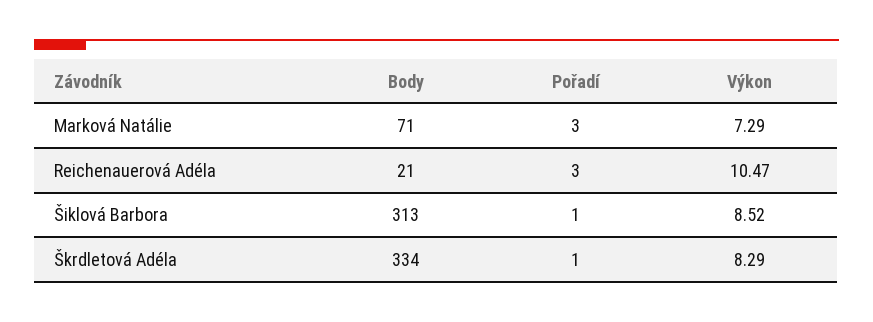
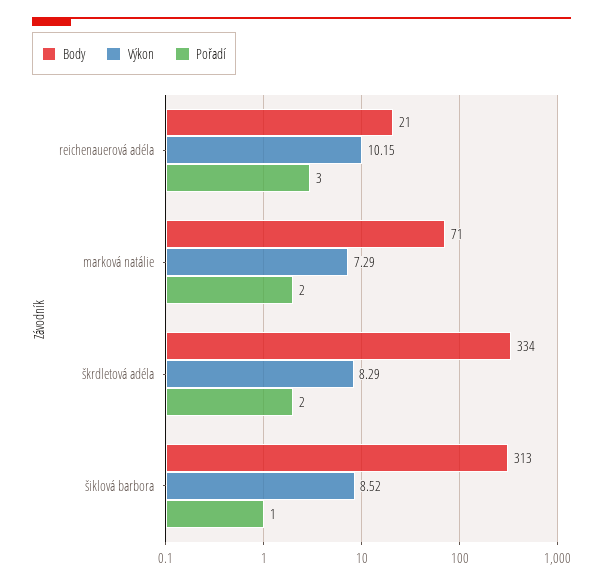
Pořadí, Marková Natálie: 3 -> 2
Výkon, Reichenauerová Adéla: 10.47 -> 10.15
Pořadí, Škrdletová Adéla: 1 -> 2

